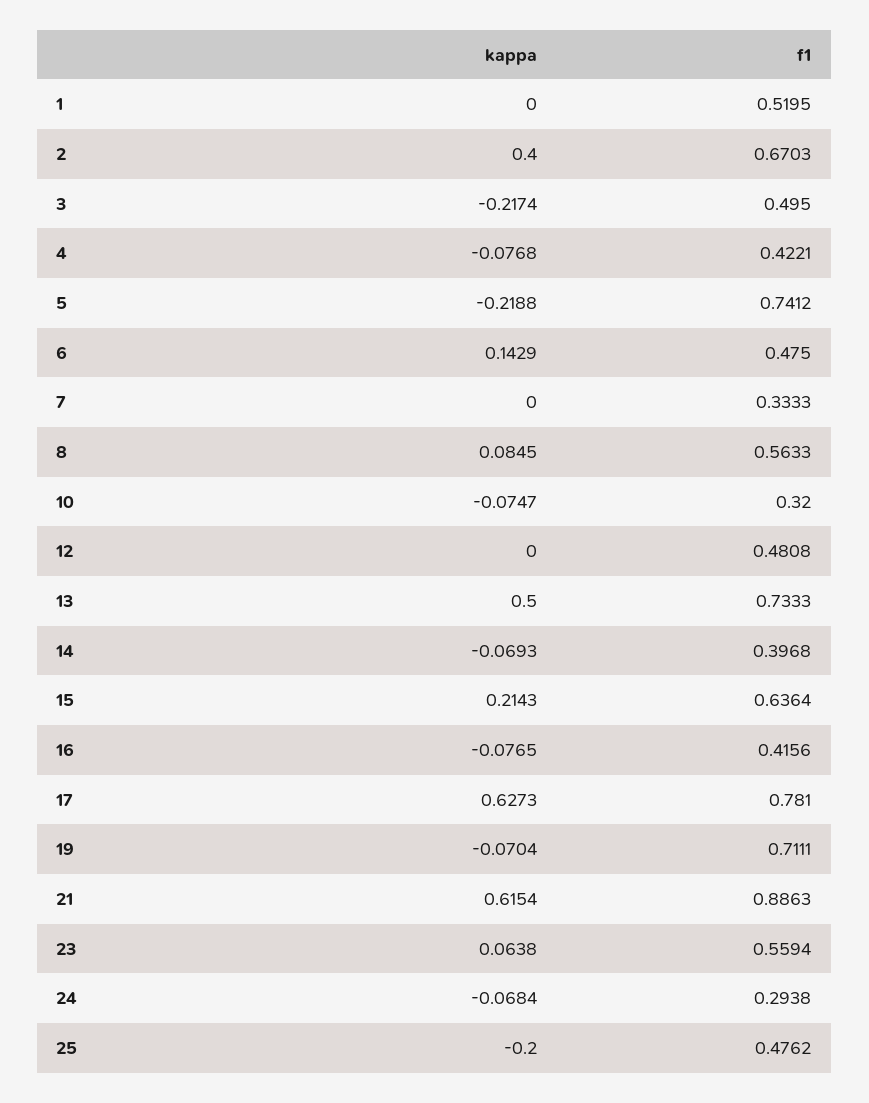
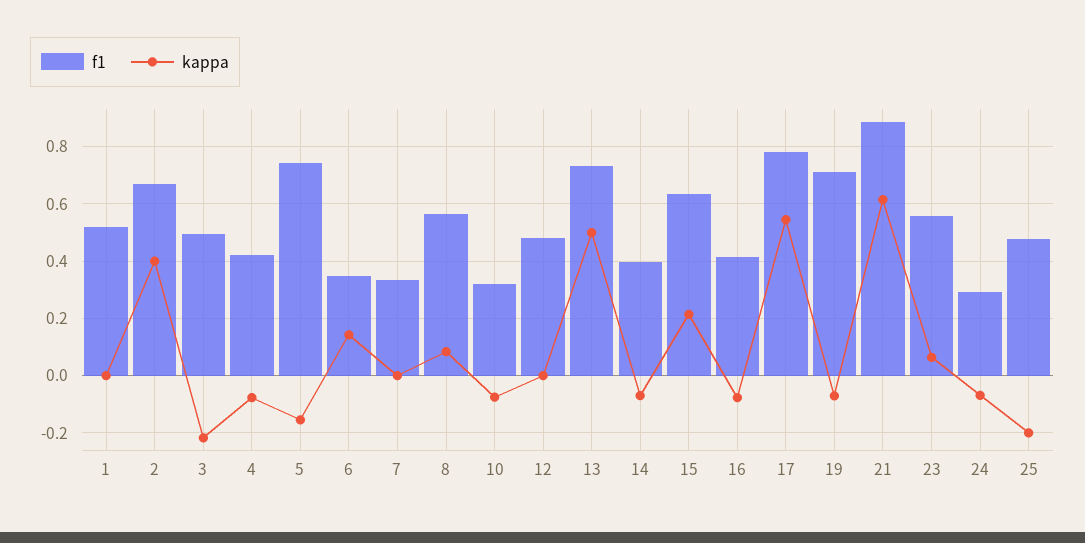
kappa, 5: -0.2188 -> -0.15
f1, 6: 0.475 -> 0.35
kappa, 17: 0.6273 -> 0.55

